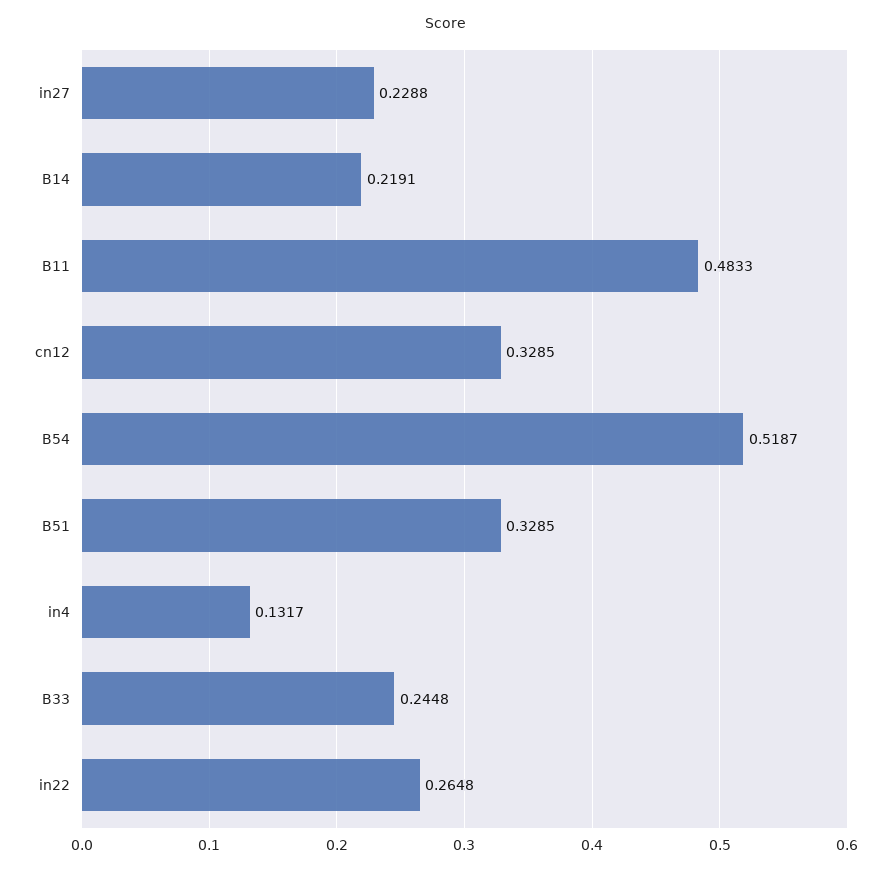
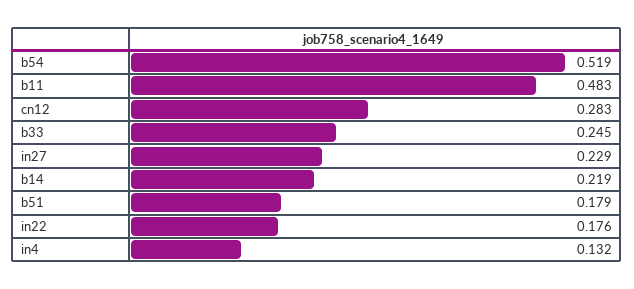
cn12: 0.3285 -> 0.283
B51: 0.3285 -> 0.179
in22: 0.2648 -> 0.176

